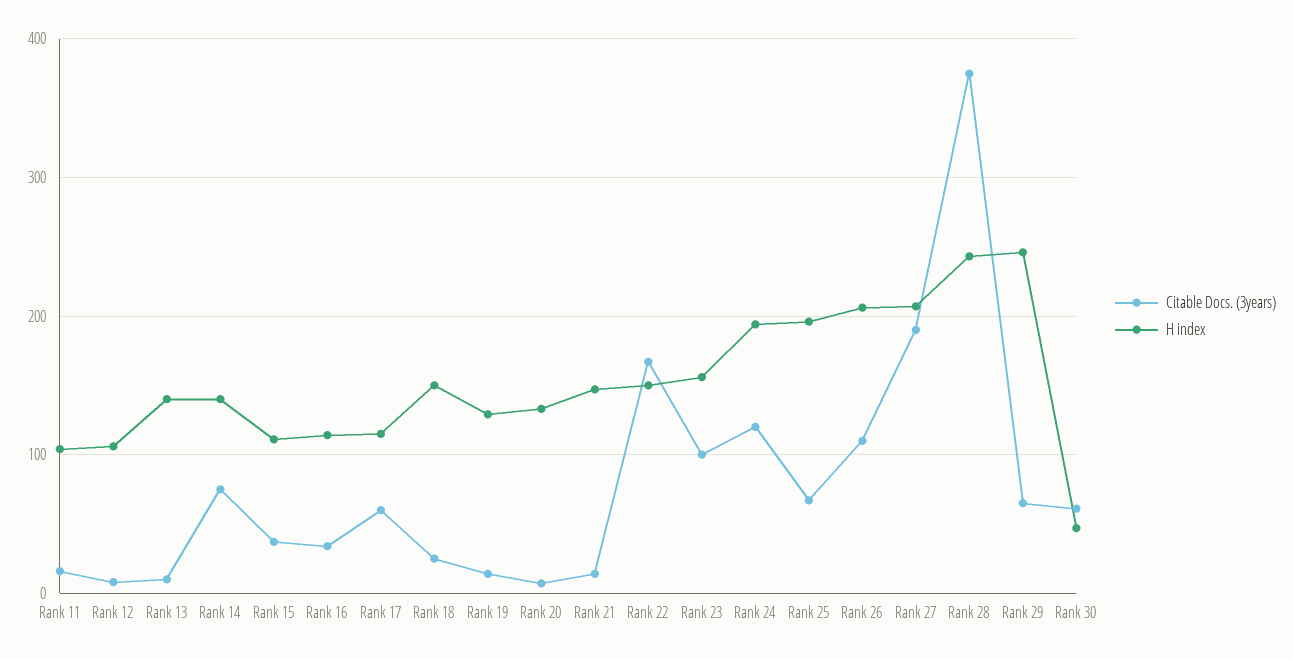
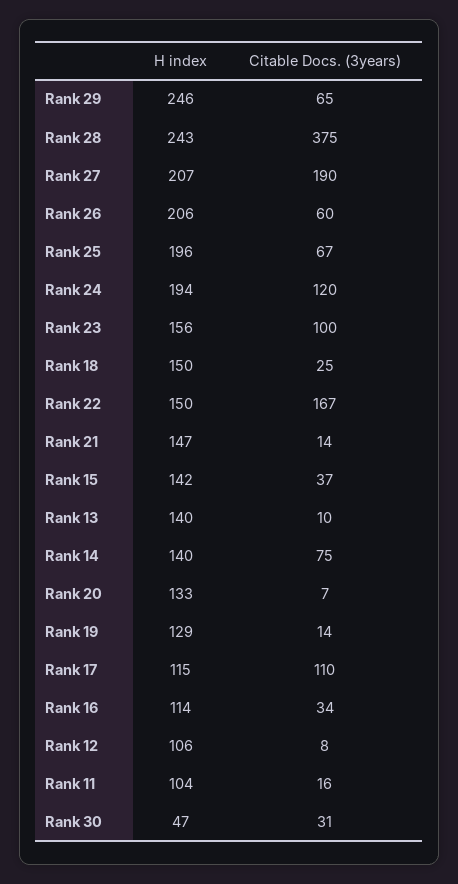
H index, Rank 15: 110 -> 142
Citable Docs. (3years), Rank 17: 60 -> 110
Citable Docs. (3years), Rank 26: 110 -> 60
Citable Docs. (3years), Rank 30: 60 -> 31

